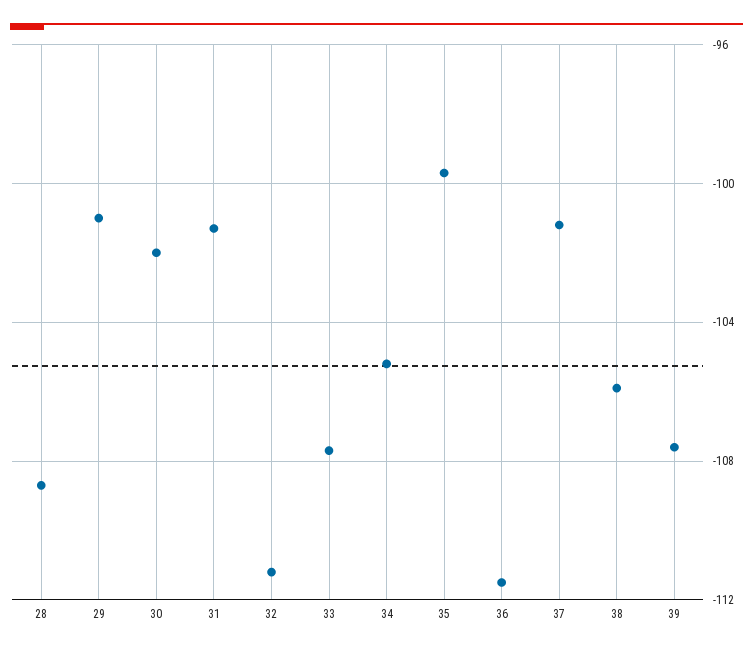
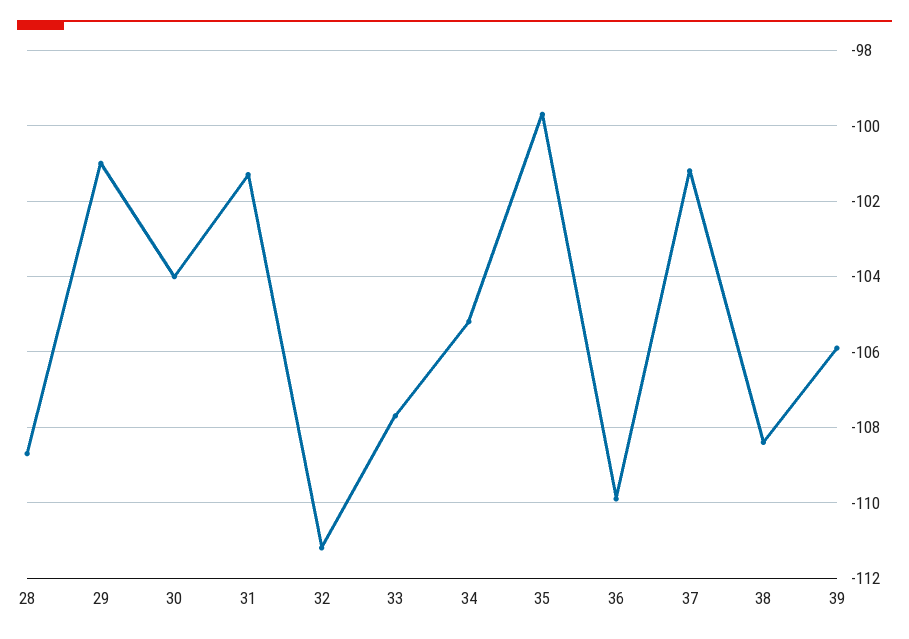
30: -102 -> -104
36: -111.5 -> -110
38: -106 -> -108.5
39: -107.5 -> -106

